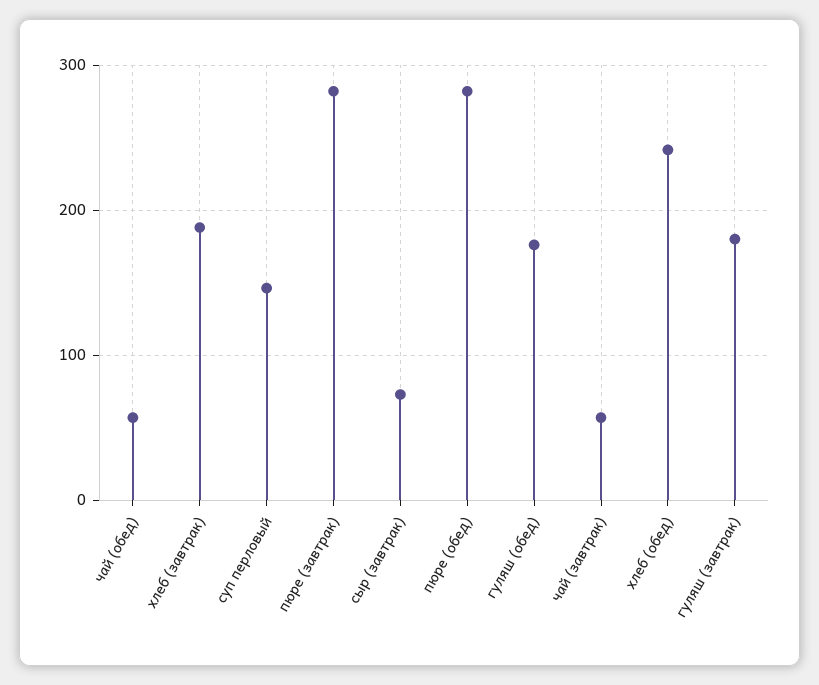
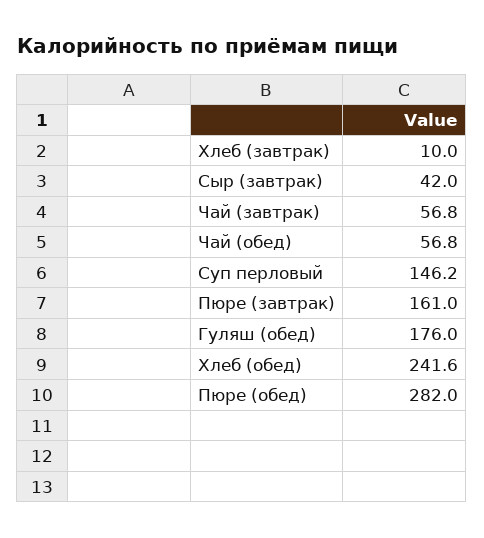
хлеб (завтрак): 190 -> 10
пюре (завтрак): 280 -> 161
сыр (завтрак): 70 -> 42
гуляш (завтрак): 180 -> none

